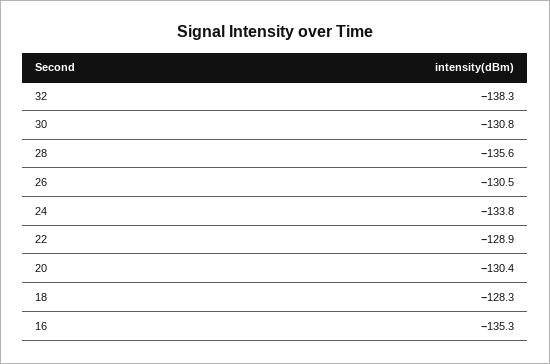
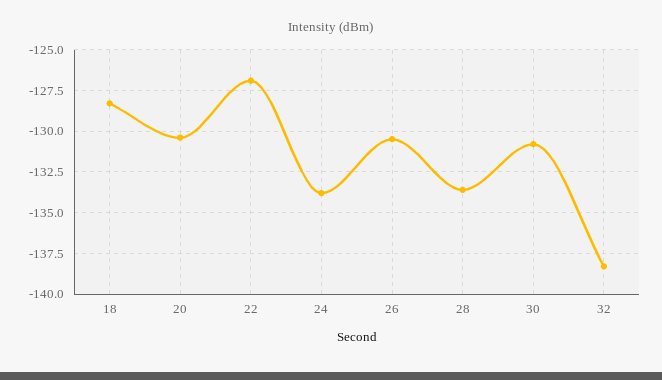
28: -135.6 -> -133.5
22: -128.9 -> -127
16: -135.3 -> none

